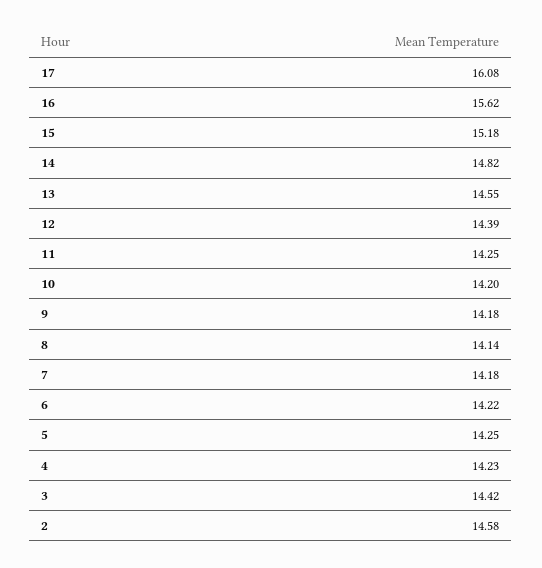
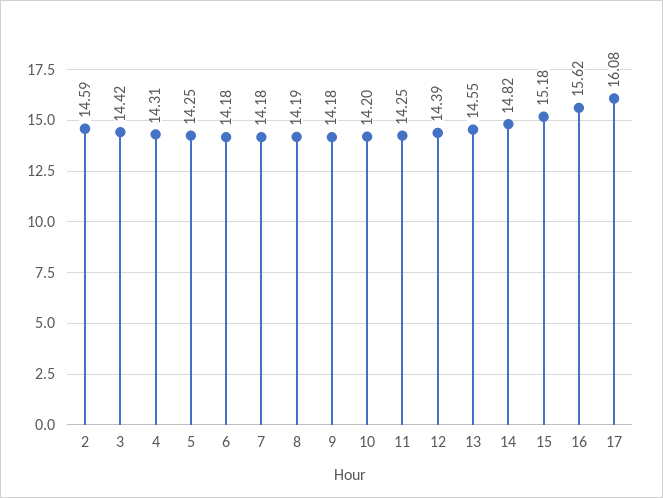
8: 14.14 -> 14.19
6: 14.22 -> 14.18
4: 14.23 -> 14.31
2: 14.58 -> 14.59

